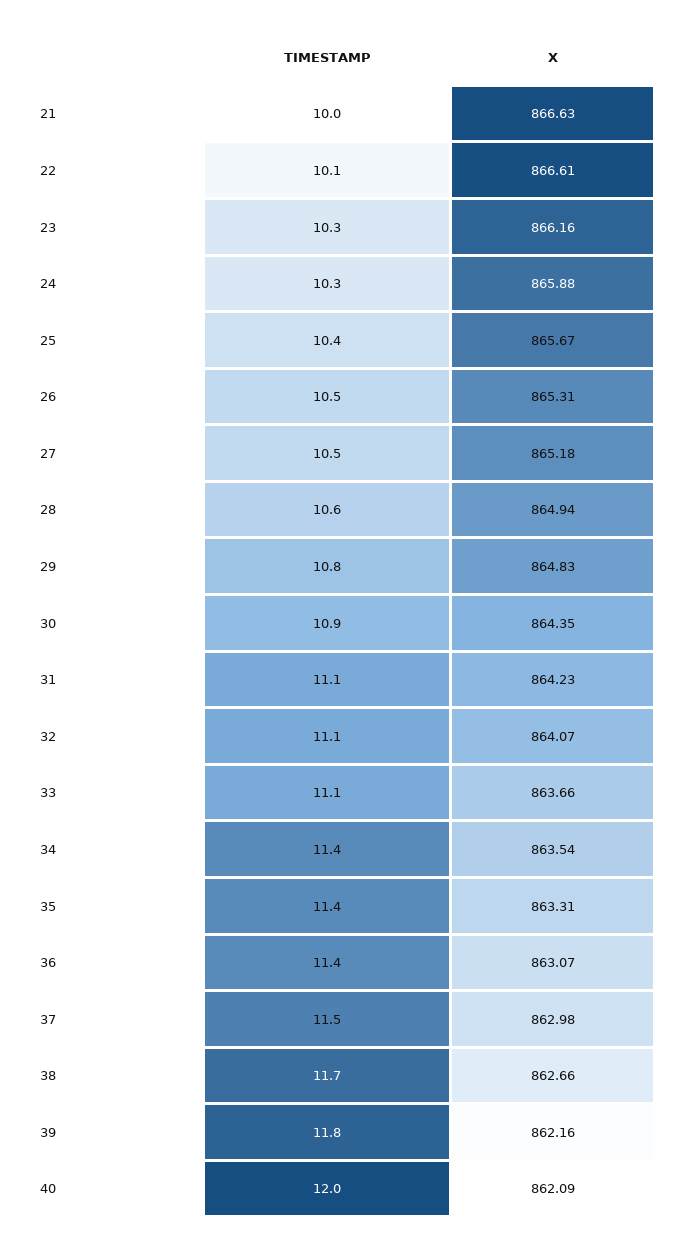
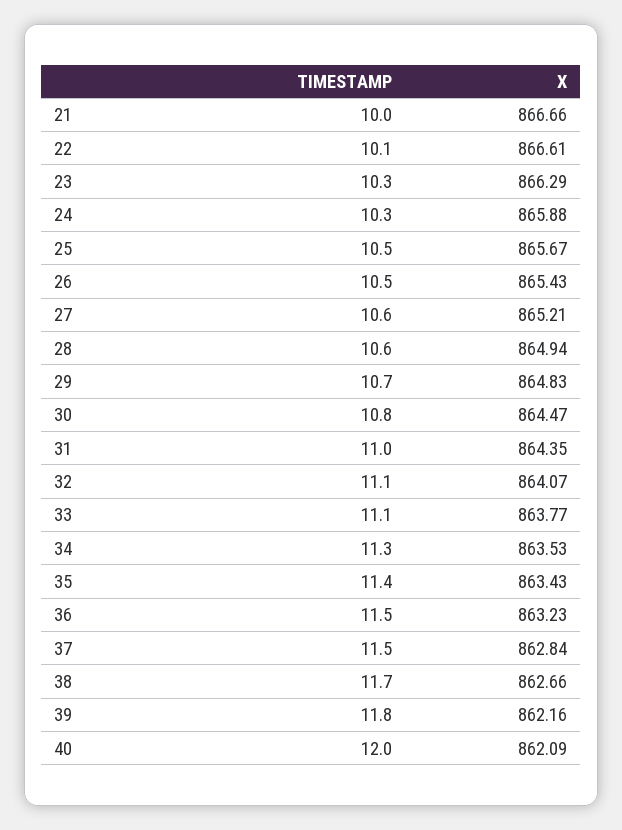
X, 21: 866.63 -> 866.66
X, 23: 866.16 -> 866.29
TIMESTAMP, 25: 10.4 -> 10.5
X, 26: 865.31 -> 865.43
TIMESTAMP, 27: 10.5 -> 10.6
X, 27: 865.18 -> 865.21
TIMESTAMP, 29: 10.8 -> 10.7
TIMESTAMP, 30: 10.9 -> 10.8
X, 30: 864.35 -> 864.47
TIMESTAMP, 31: 11.1 -> 11
X, 31: 864.23 -> 864.35
X, 33: 863.66 -> 863.77
TIMESTAMP, 34: 11.4 -> 11.3
X, 34: 863.54 -> 863.53
X, 35: 863.31 -> 863.43
TIMESTAMP, 36: 11.4 -> 11.5
X, 36: 863.07 -> 863.23
X, 37: 862.98 -> 862.84

